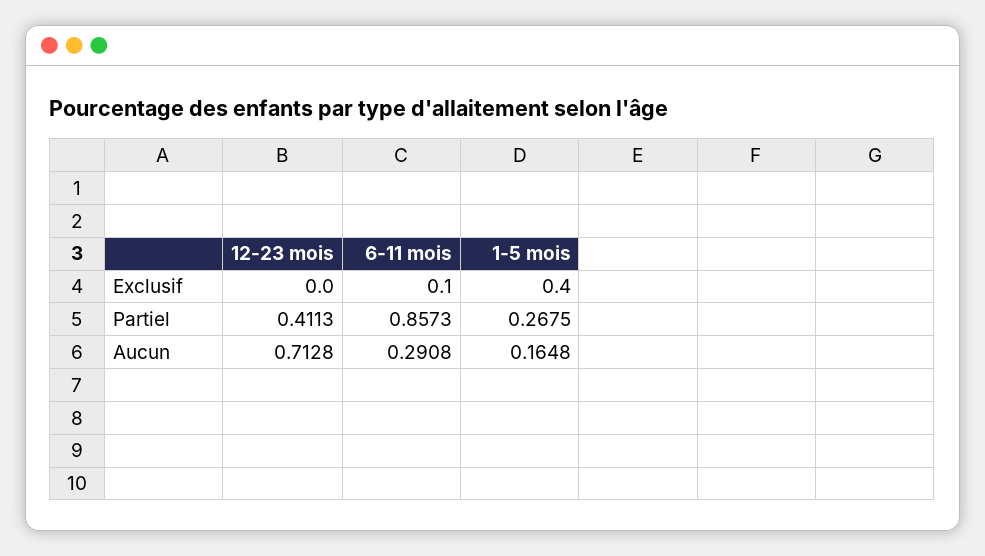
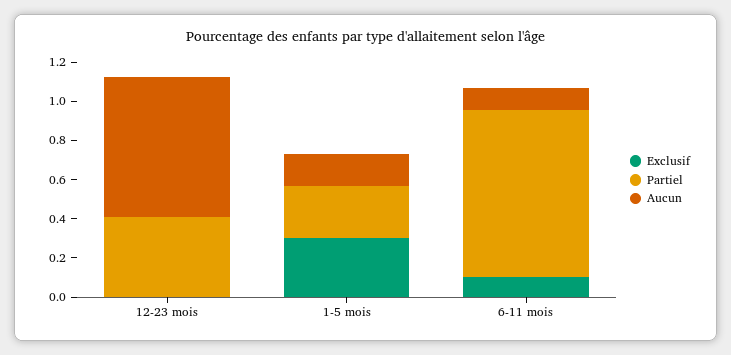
Exclusif, 1-5 mois: 0.4 -> 0.3
Aucun, 6-11 mois: 0.2908 -> 0.1

